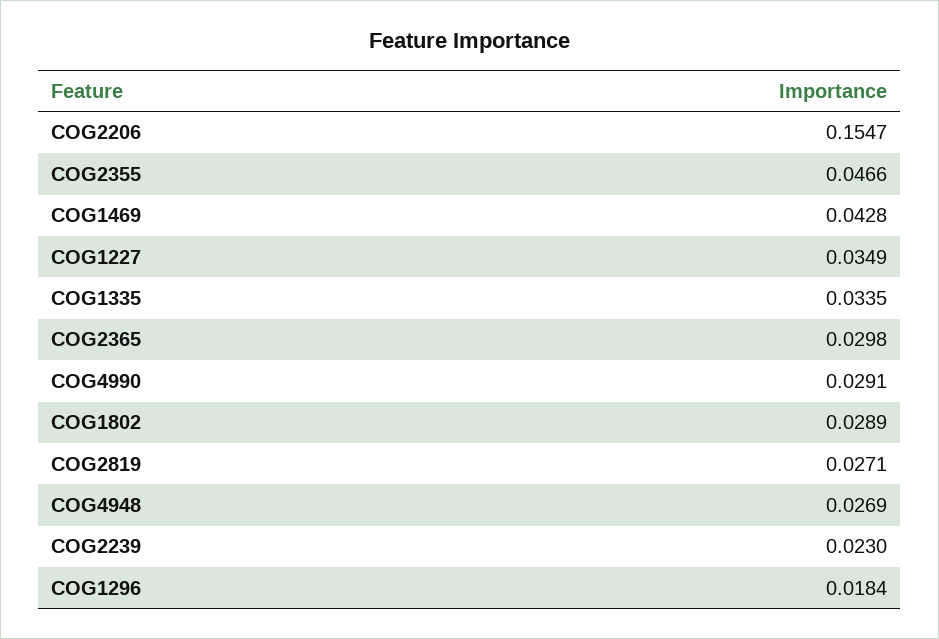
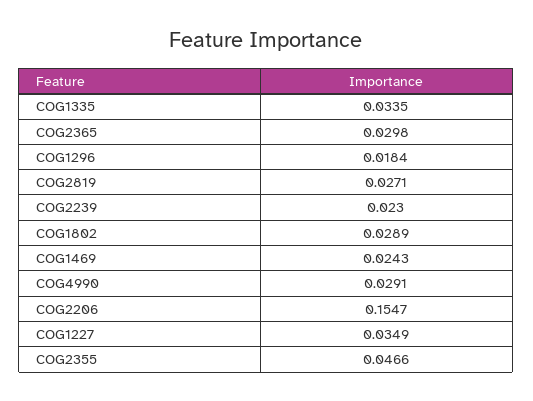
COG1469: 0.0428 -> 0.0243
COG4948: 0.0269 -> none

